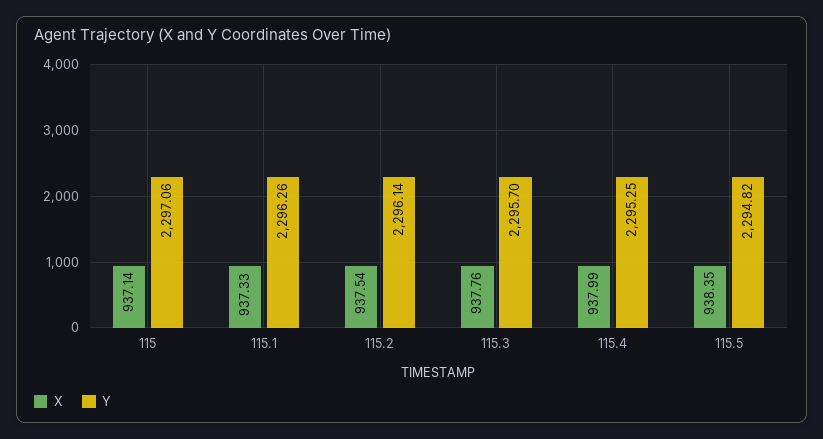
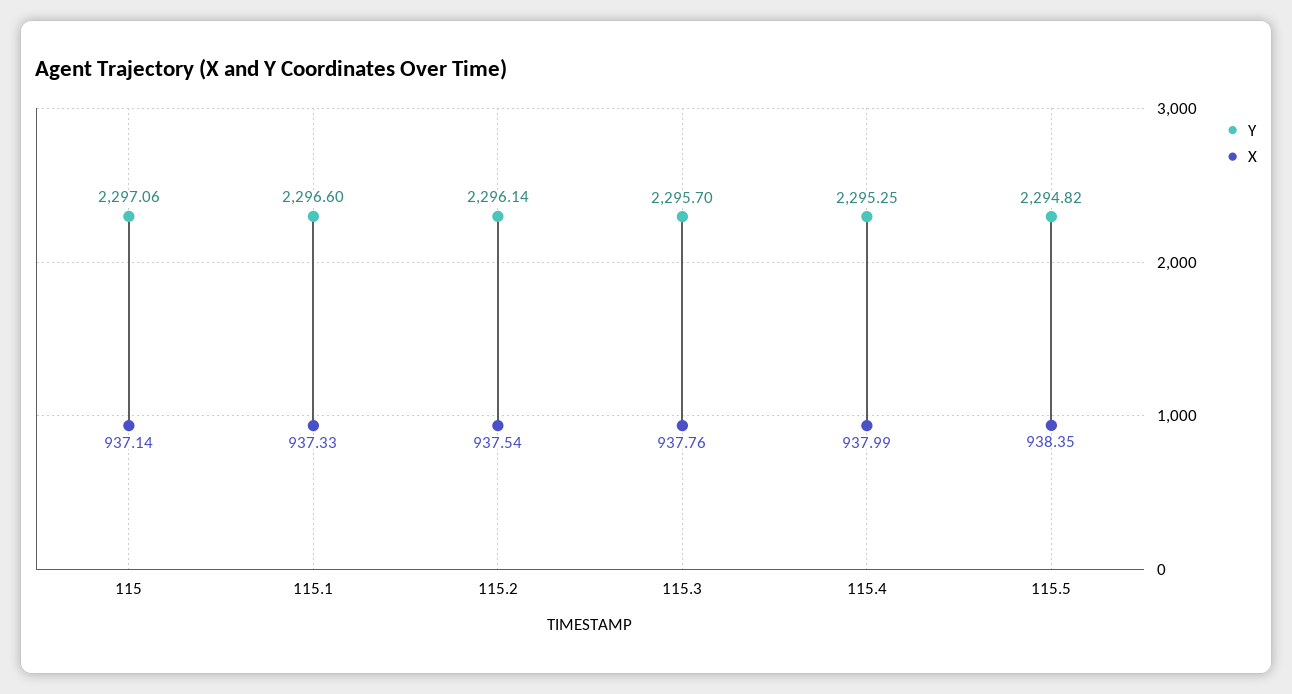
Y, 115.1: 2296.26 -> 2296.6

